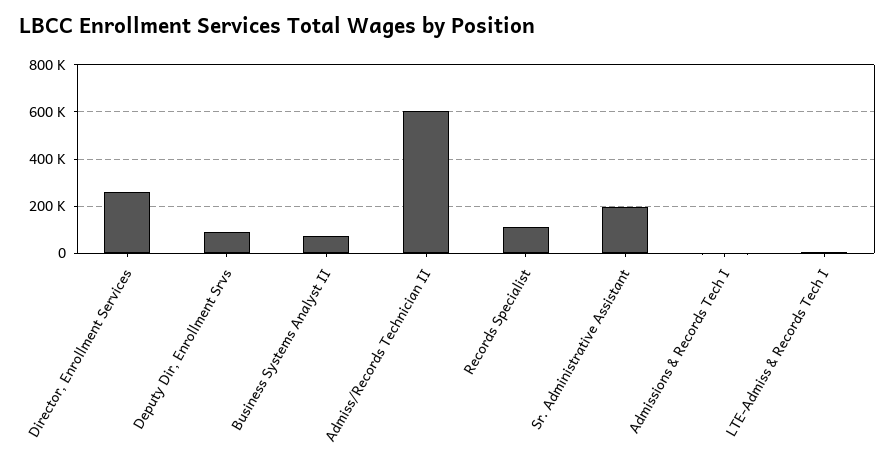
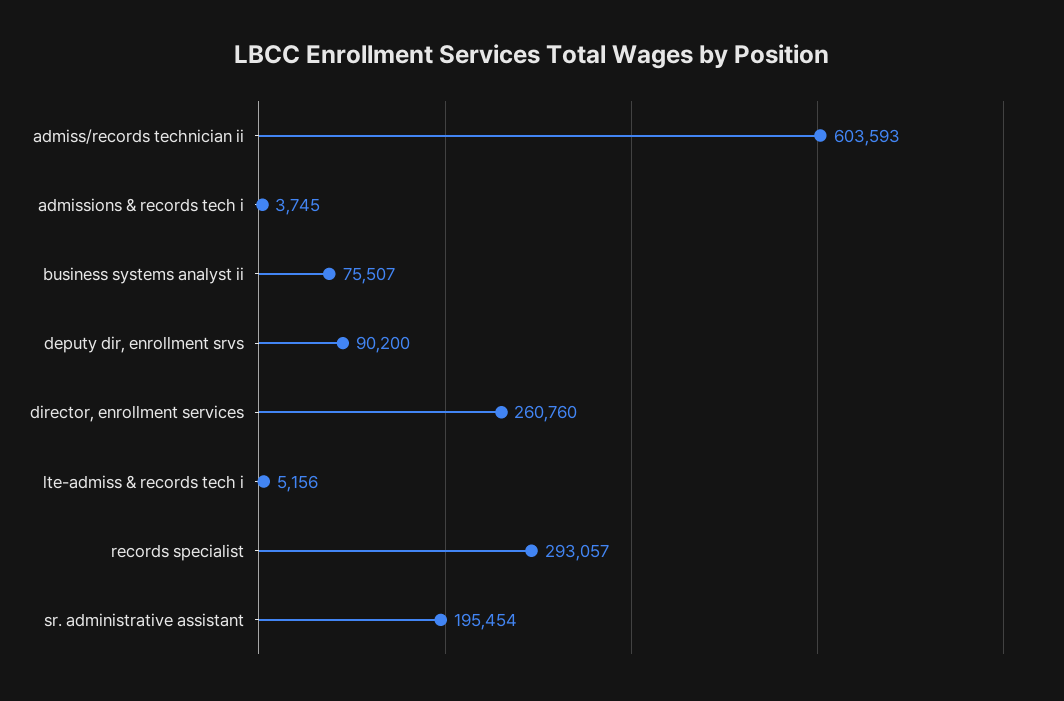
Records Specialist: 100000 -> 293057

